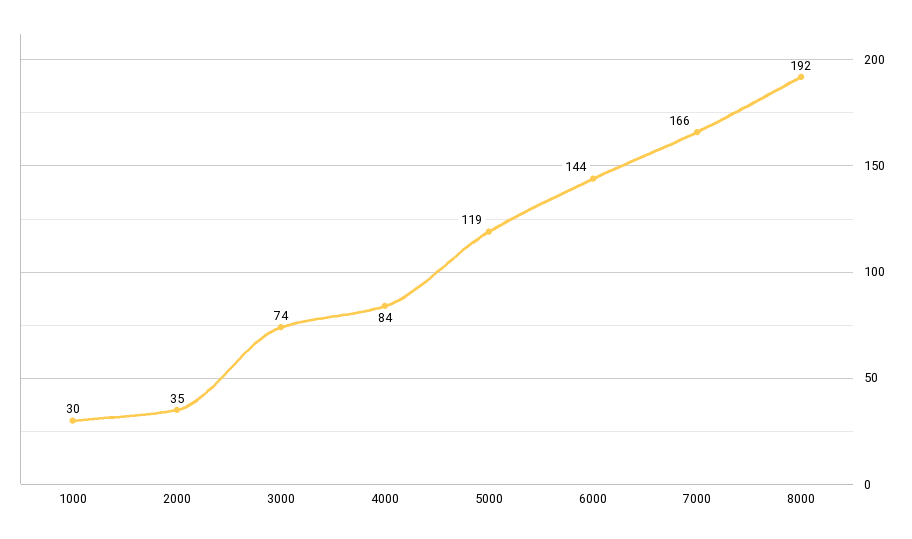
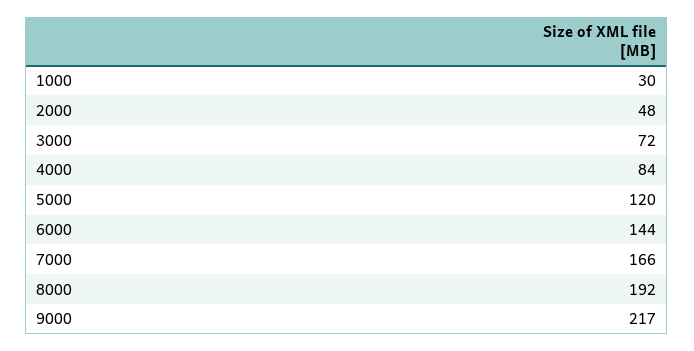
2000: 35 -> 48
3000: 74 -> 72
5000: 119 -> 120
9000: none -> 217

